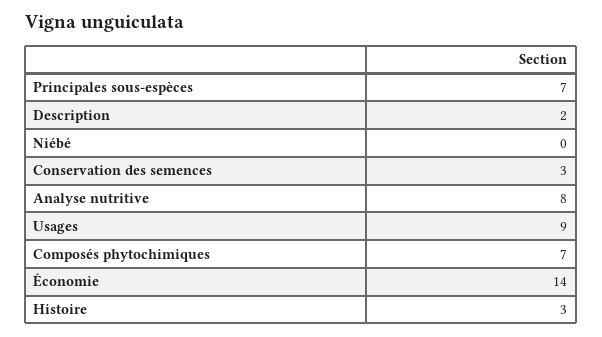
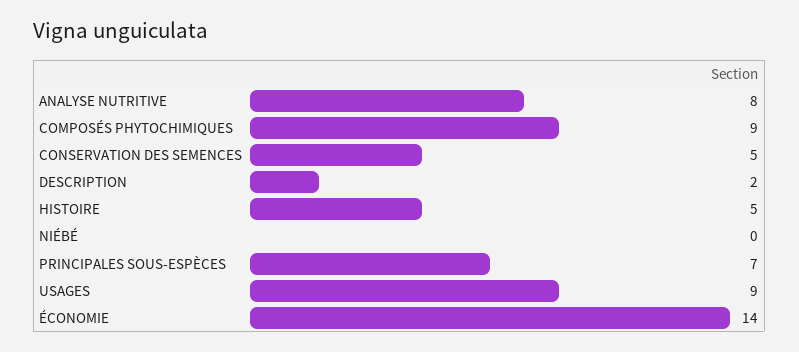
Conservation des semences: 3 -> 5
Composés phytochimiques: 7 -> 9
Histoire: 3 -> 5

